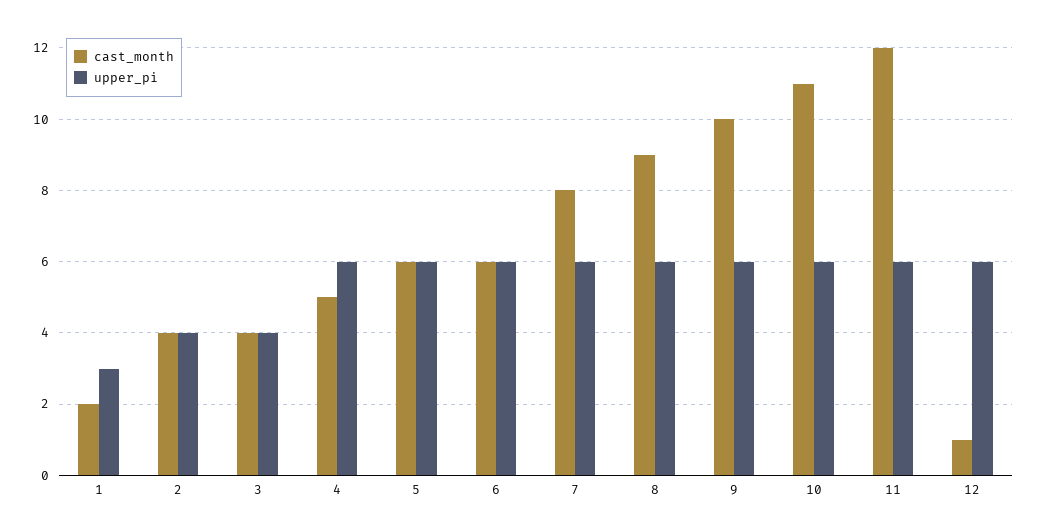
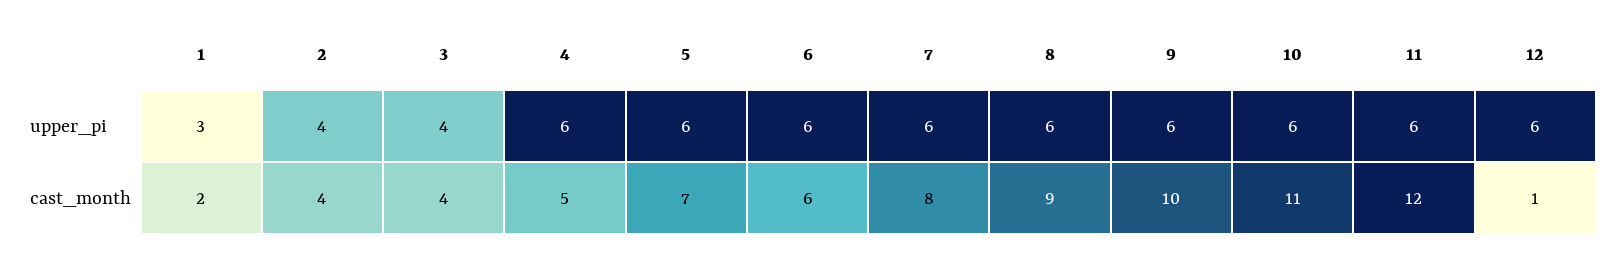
cast_month, 5: 6 -> 7

